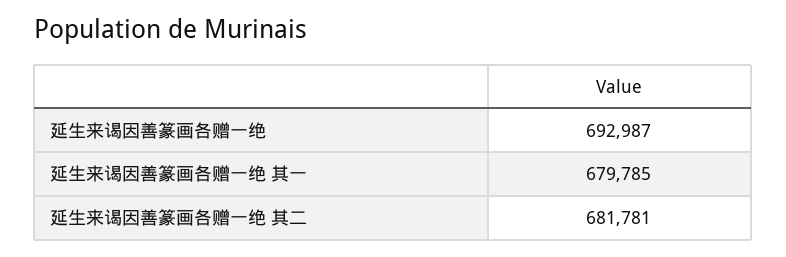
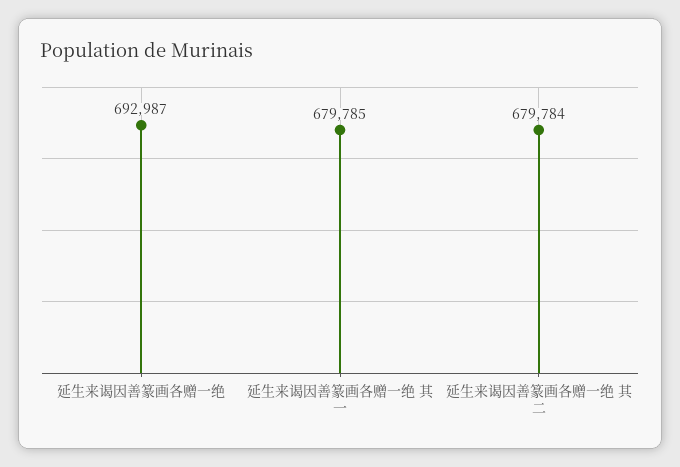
延生来谒因善篆画各赠一绝 其二: 681781 -> 679784

